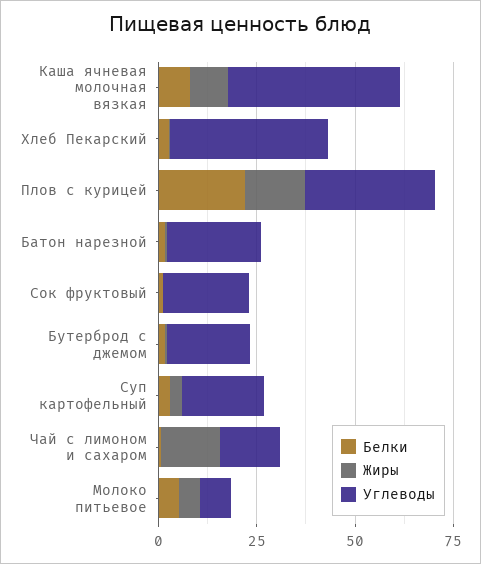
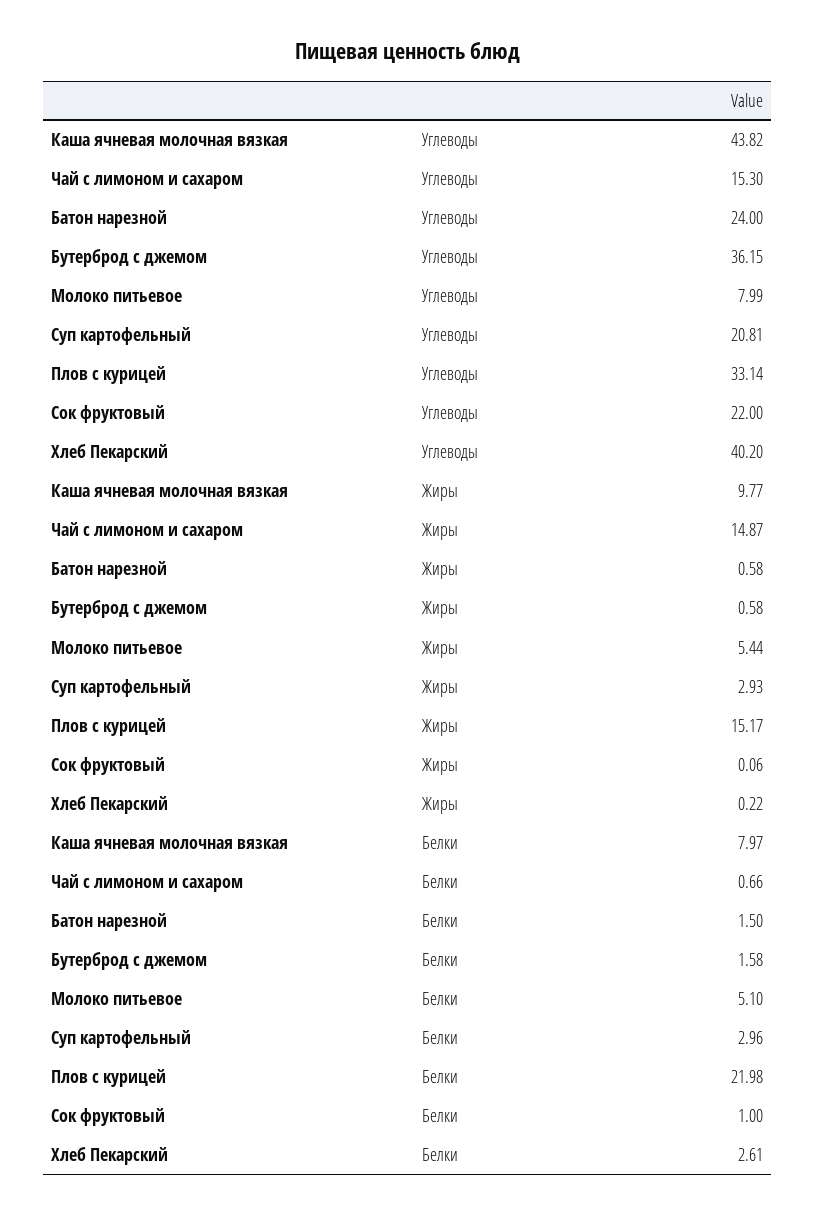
Углеводы, Бутерброд с джемом: 20 -> 36.15

